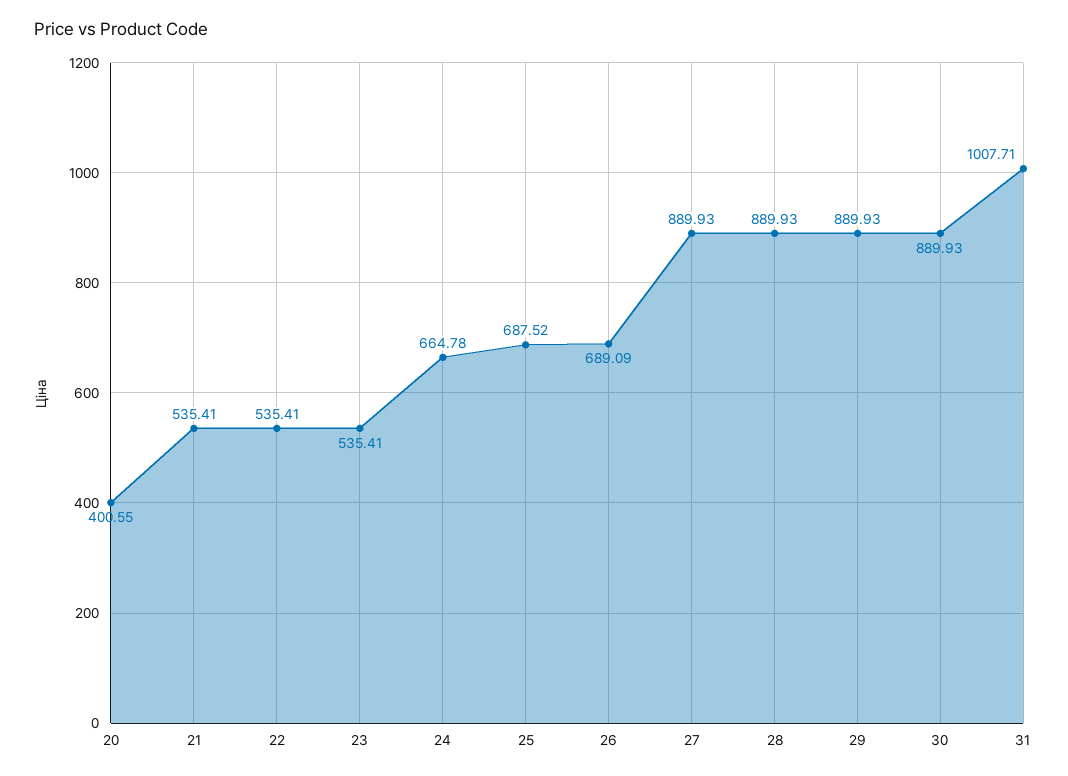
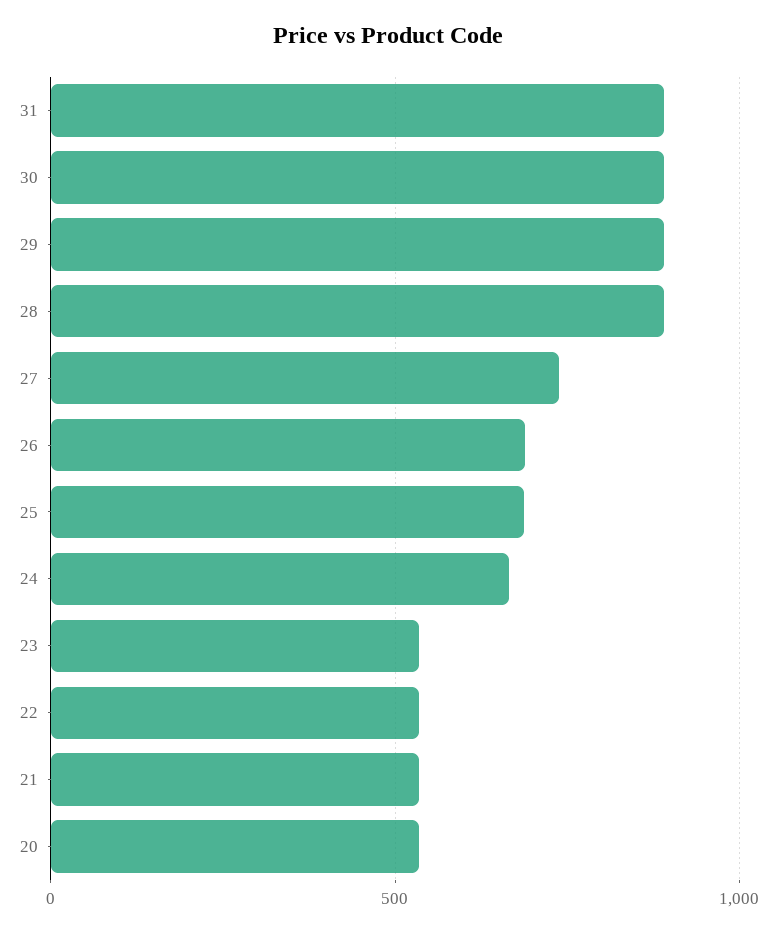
20: 400.55 -> 550
27: 889.93 -> 750
31: 1007.71 -> 900

